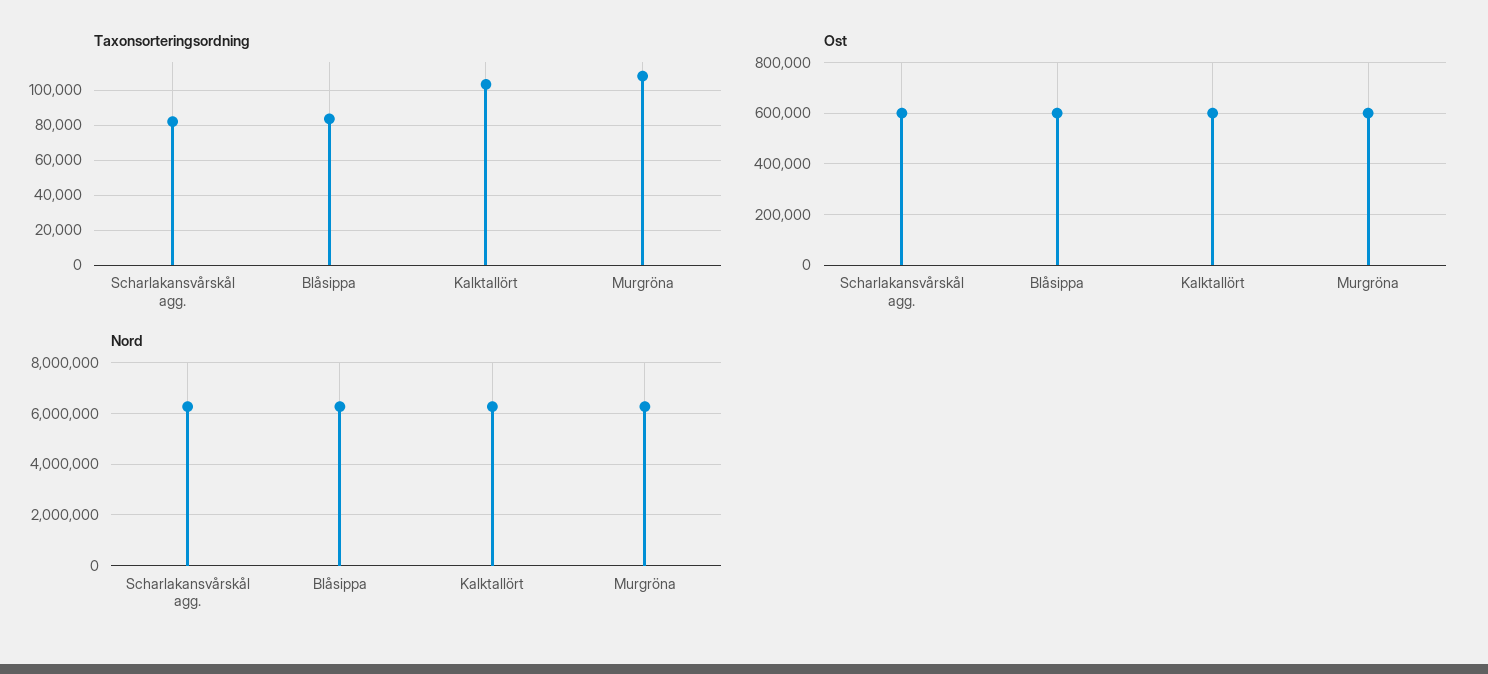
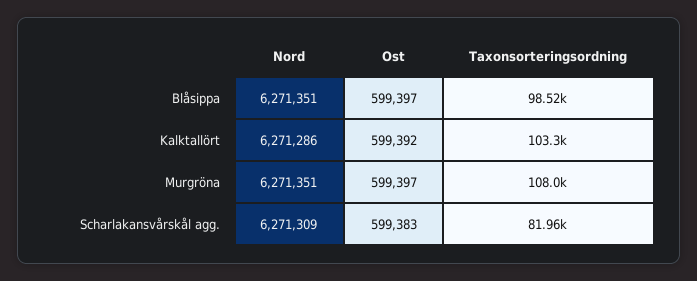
Taxonsorteringsordning, Blåsippa: 85000 -> 98520

